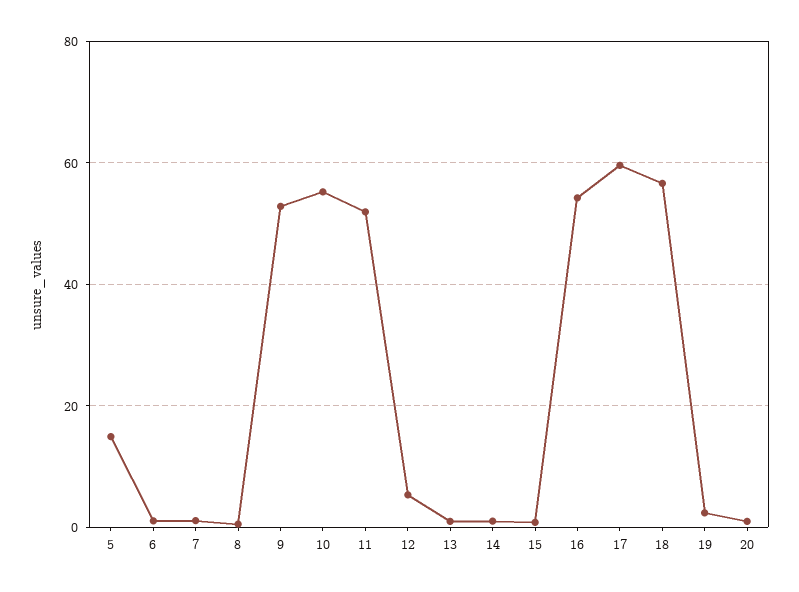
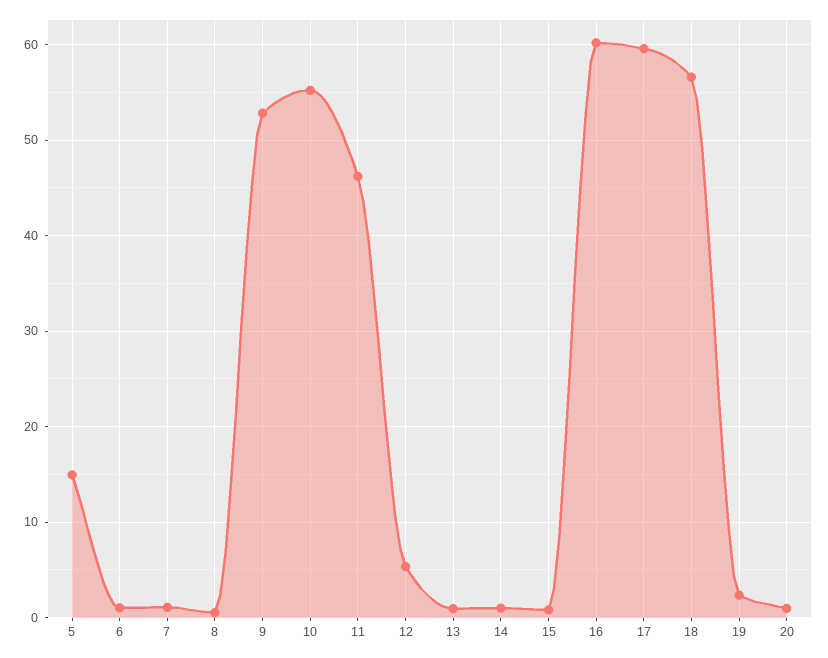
11: 52 -> 46
16: 54 -> 60

